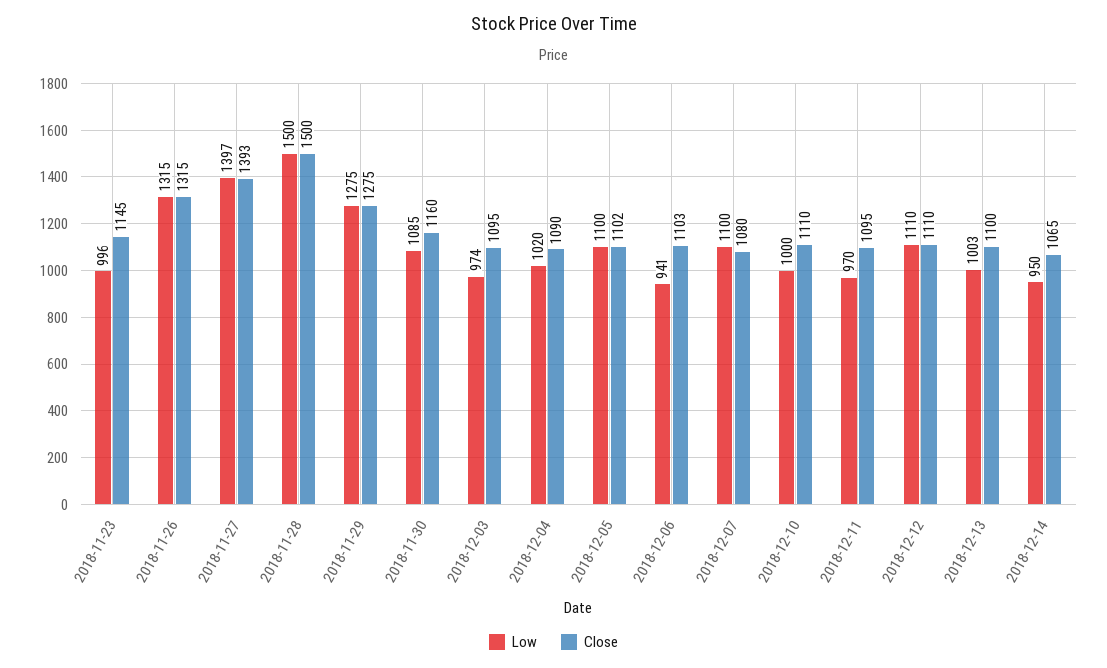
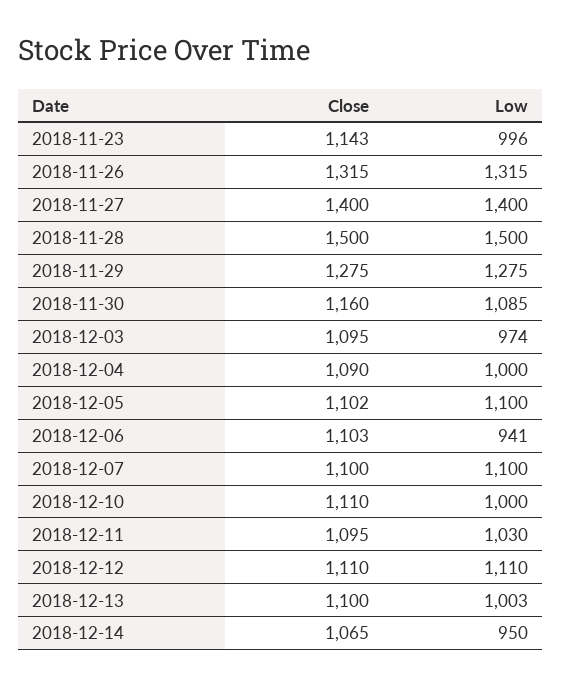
Close, 2018-11-23: 1145 -> 1143
Low, 2018-11-27: 1397 -> 1400
Close, 2018-11-27: 1393 -> 1400
Low, 2018-12-04: 1020 -> 1000
Close, 2018-12-07: 1080 -> 1100
Low, 2018-12-11: 970 -> 1030

